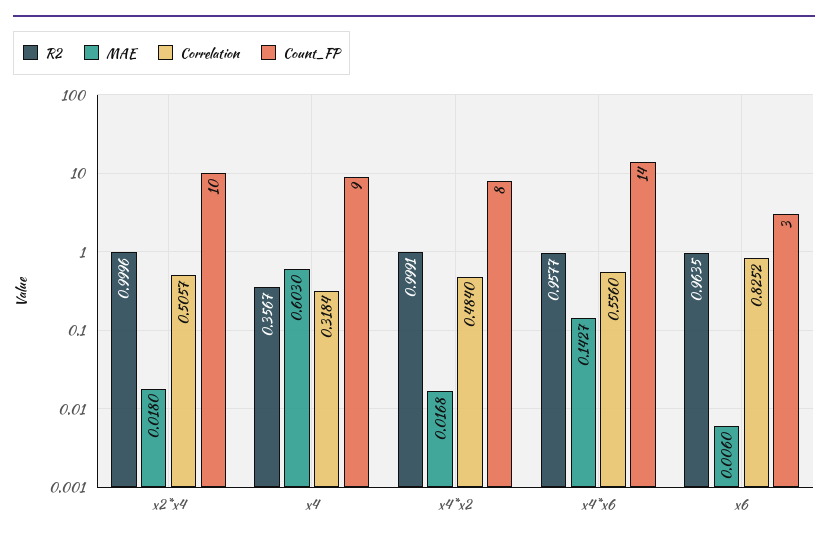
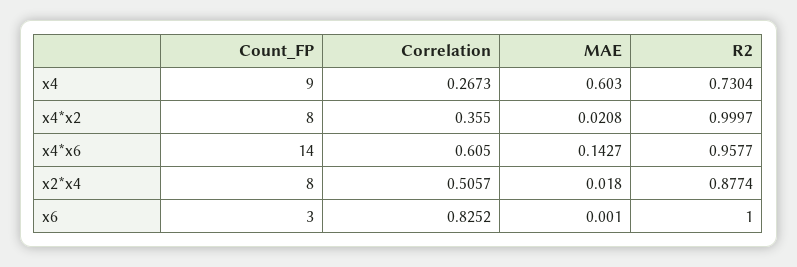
R2, x2*x4: 0.9996 -> 0.8774
Count_FP, x2*x4: 10 -> 8
R2, x4: 0.3567 -> 0.7304
Correlation, x4: 0.3184 -> 0.2673
R2, x4*x2: 0.9991 -> 0.9997
MAE, x4*x2: 0.0168 -> 0.0208
Correlation, x4*x2: 0.484 -> 0.355
Correlation, x4*x6: 0.556 -> 0.605
R2, x6: 0.9635 -> 1
MAE, x6: 0.006 -> 0.001

